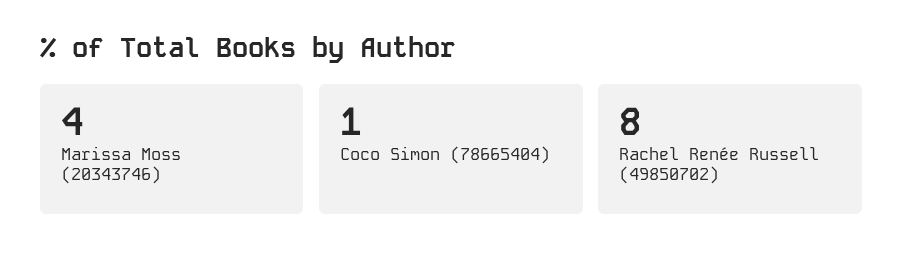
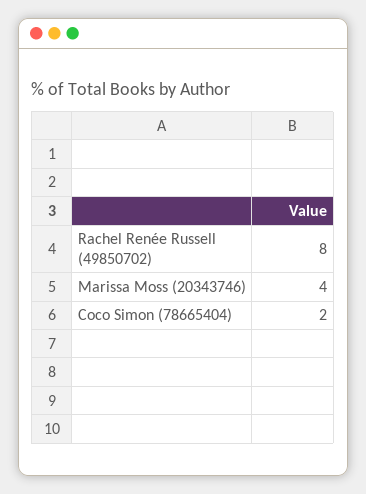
Coco Simon (78665404): 1 -> 2

